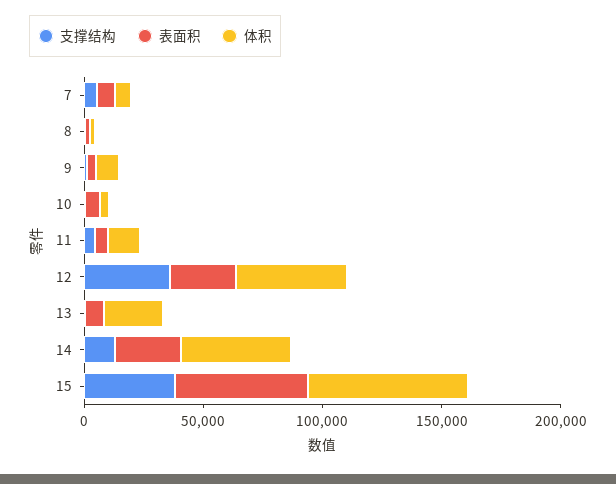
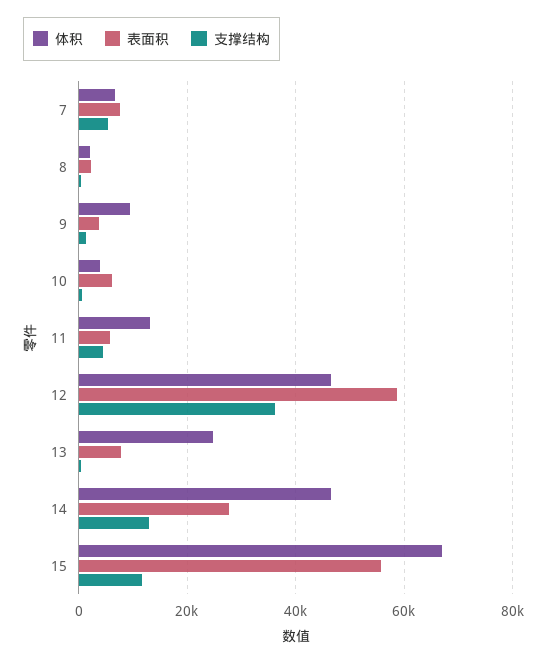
表面积, 12: 30000 -> 58000
支撑结构, 15: 40000 -> 12000

